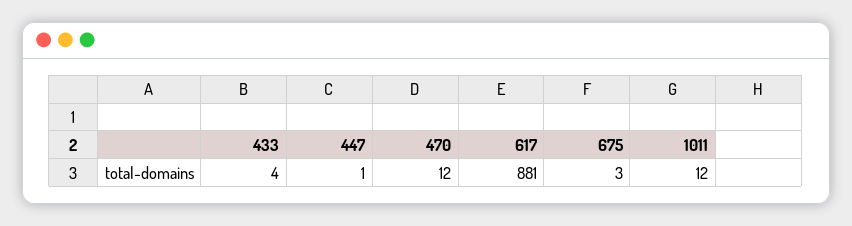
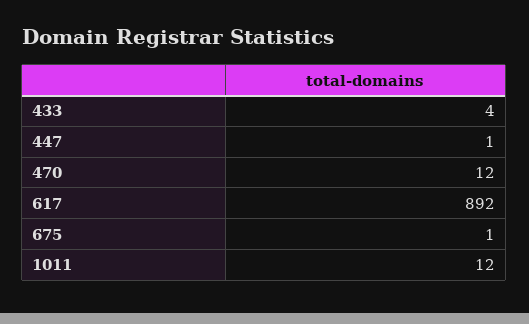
617: 881 -> 892
675: 3 -> 1

